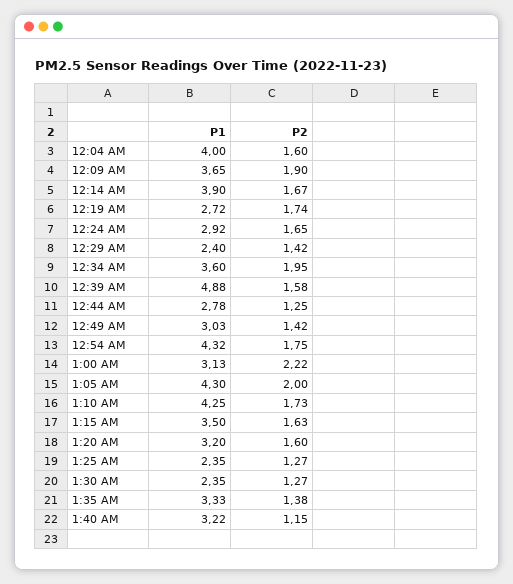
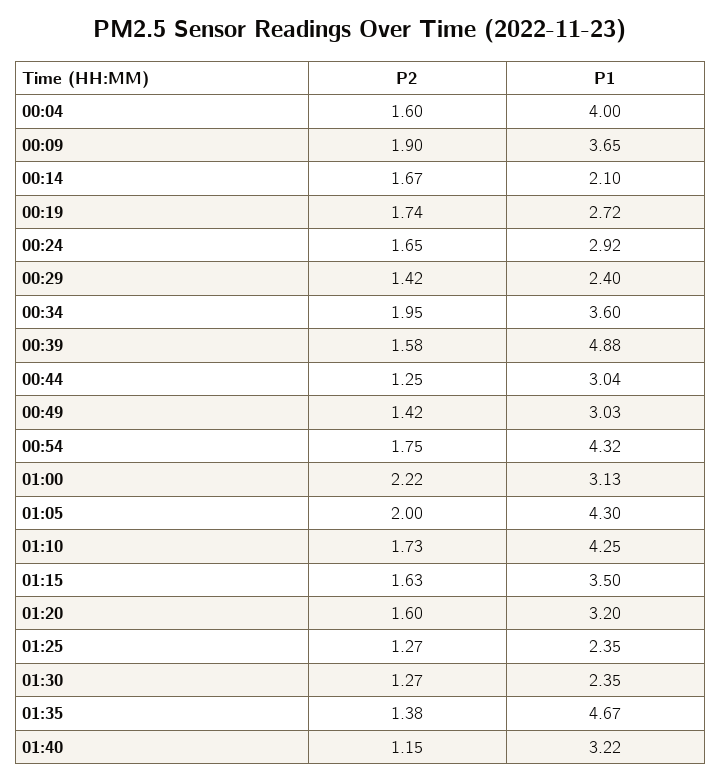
P1, 12:14 AM: 3.9 -> 2.1
P1, 12:44 AM: 2.78 -> 3.04
P1, 1:35 AM: 3.33 -> 4.67

